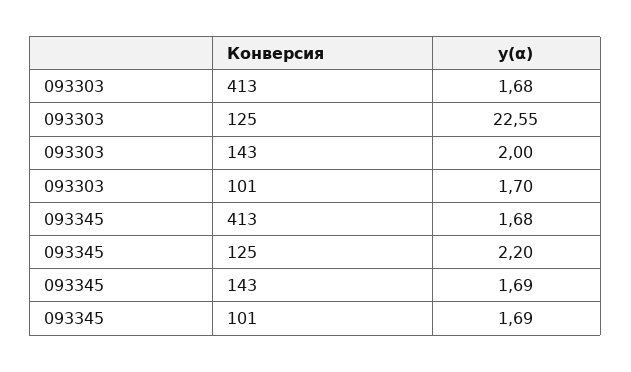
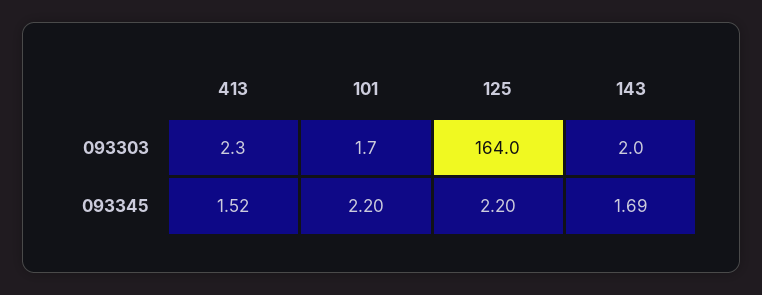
093303, 413: 1.68 -> 2.3
093303, 125: 22.55 -> 164
093345, 413: 1.68 -> 1.52
093345, 101: 1.69 -> 2.2

